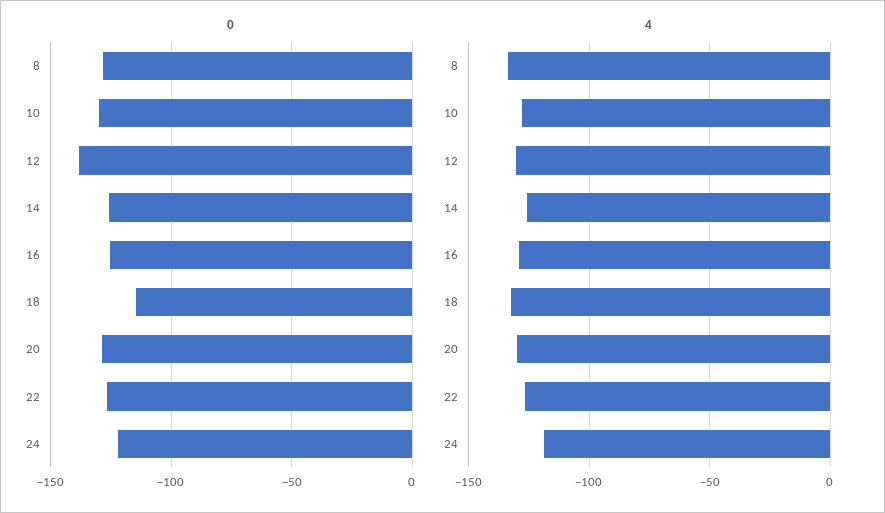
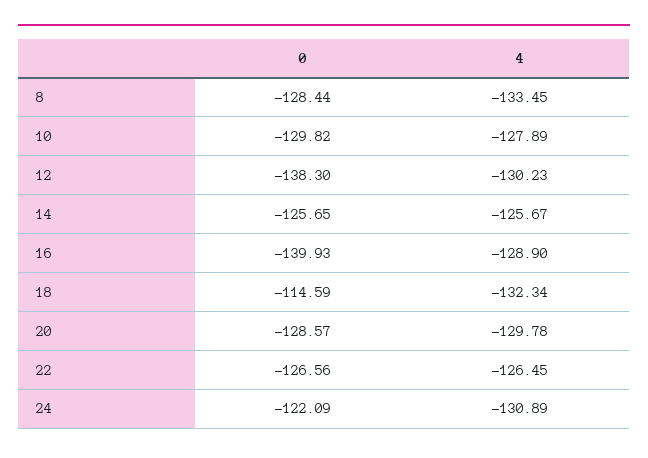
0, 16: -125 -> -139.93
4, 24: -120 -> -130.89

